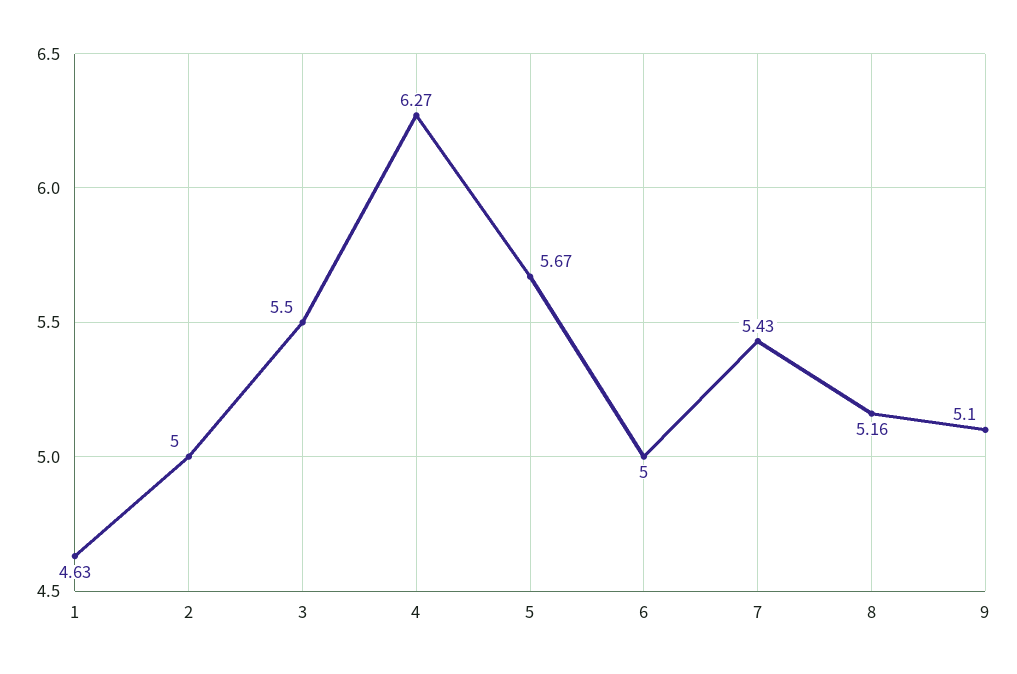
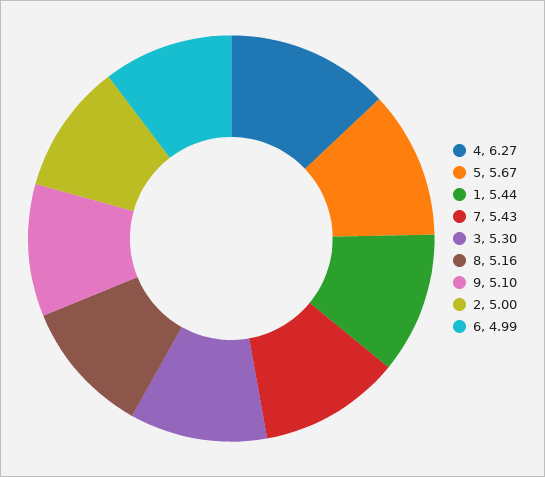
1: 4.63 -> 5.44
3: 5.5 -> 5.3
6: 5 -> 4.99

